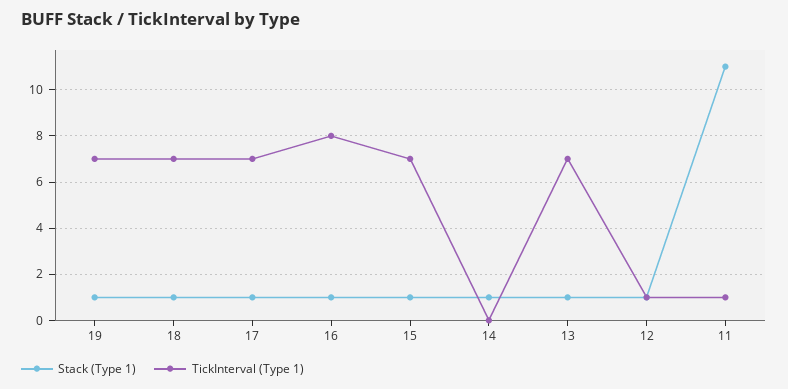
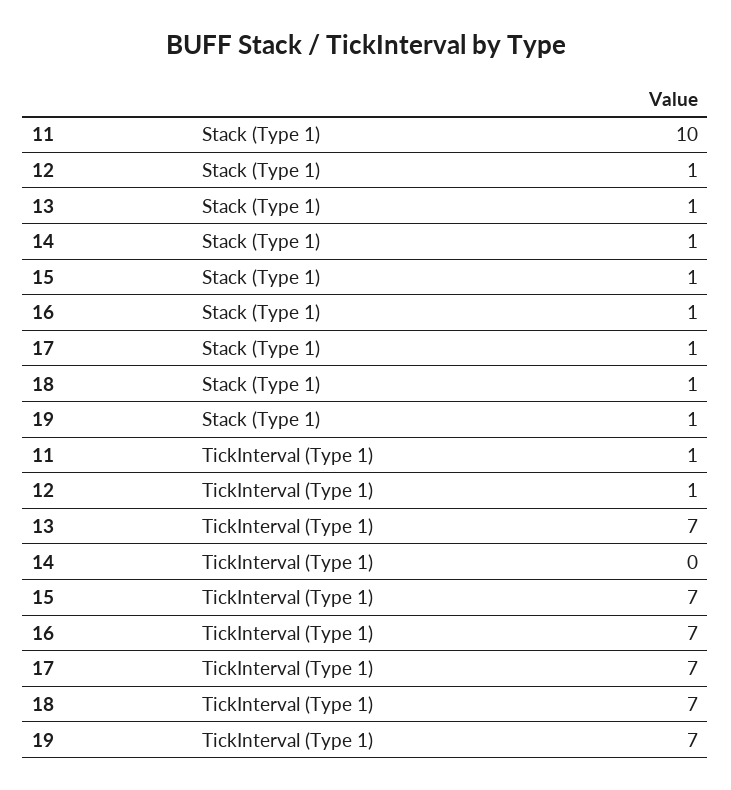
TickInterval (Type 1), 16: 8 -> 7
Stack (Type 1), 11: 11 -> 10

